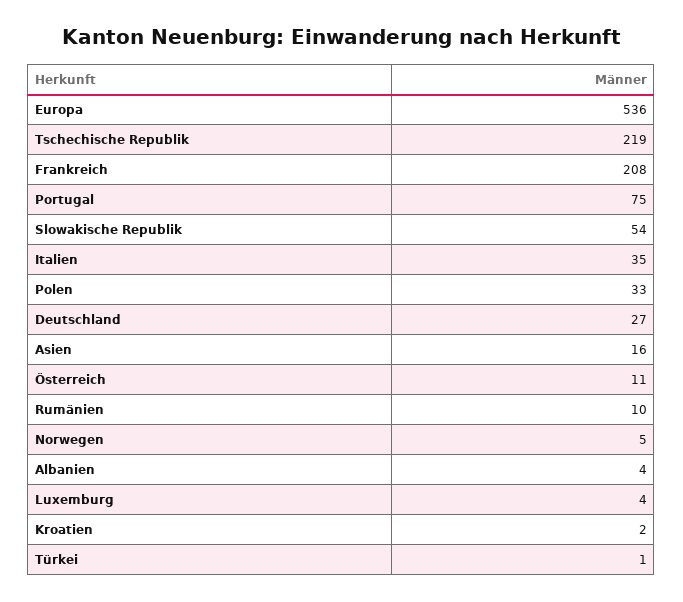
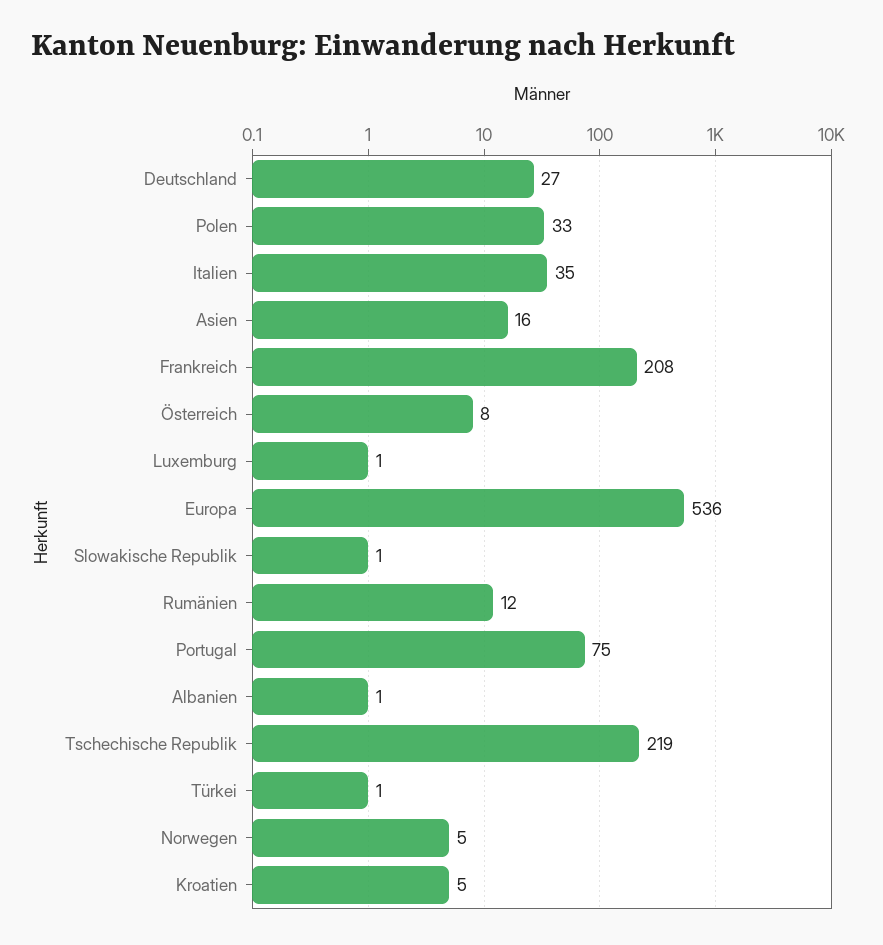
Slowakische Republik: 54 -> 1
Österreich: 11 -> 8
Rumänien: 10 -> 12
Albanien: 4 -> 1
Luxemburg: 4 -> 1
Kroatien: 2 -> 5

